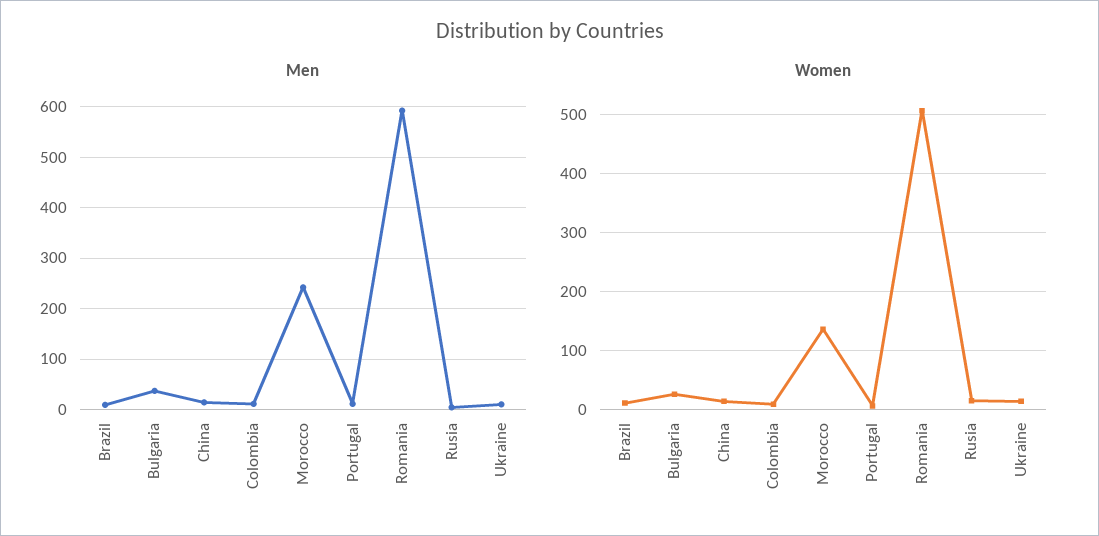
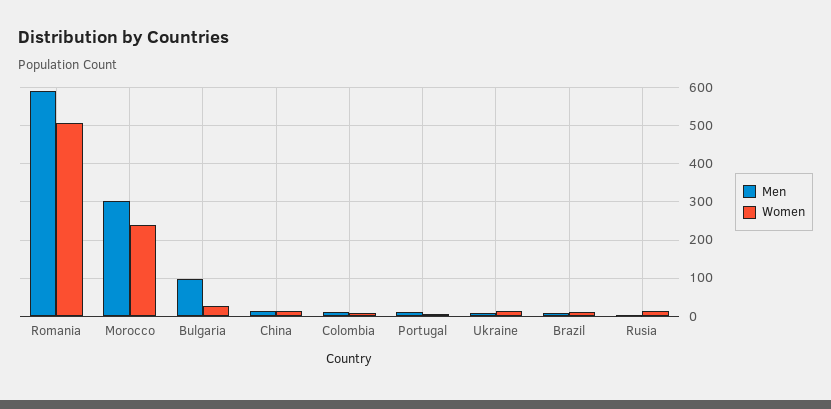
Men, Bulgaria: 40 -> 100
Men, Morocco: 240 -> 300
Women, Morocco: 140 -> 240

